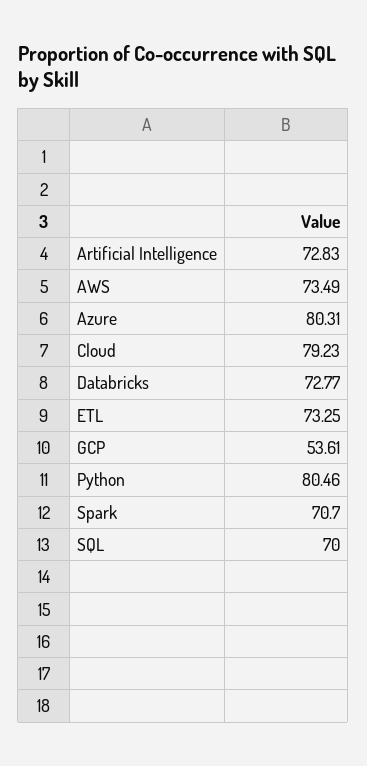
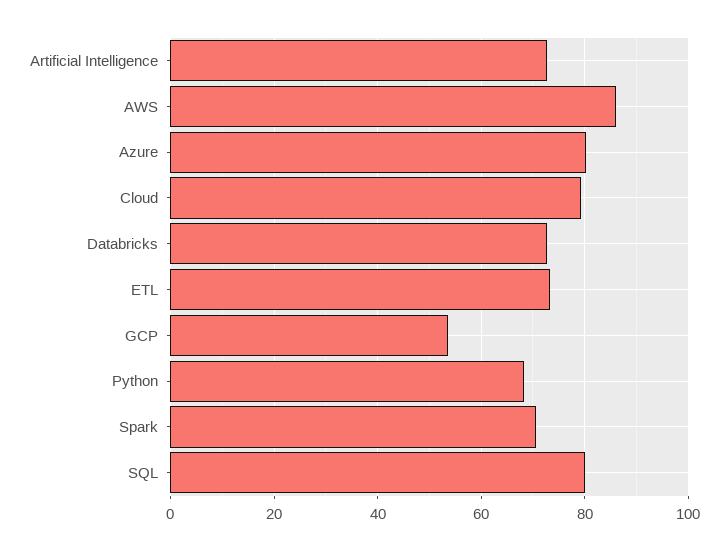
AWS: 73.49 -> 86
Python: 80.46 -> 68
SQL: 70 -> 80

